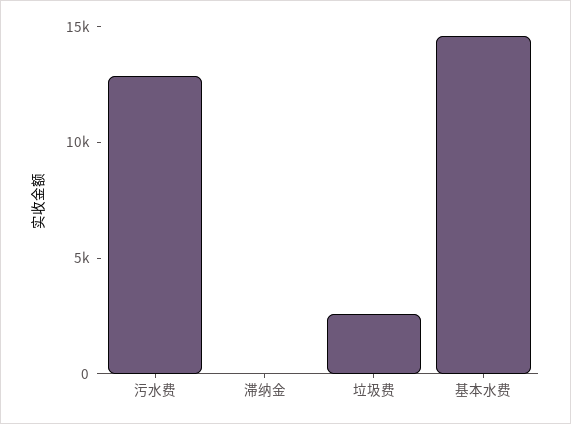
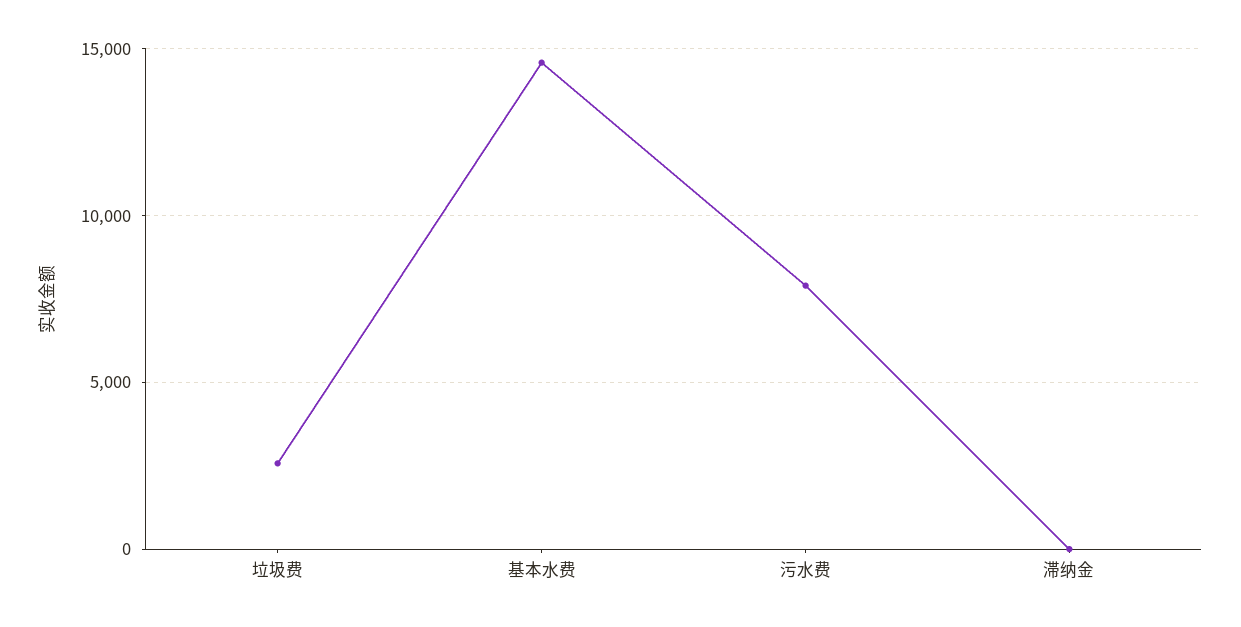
污水费: 13000 -> 8000

